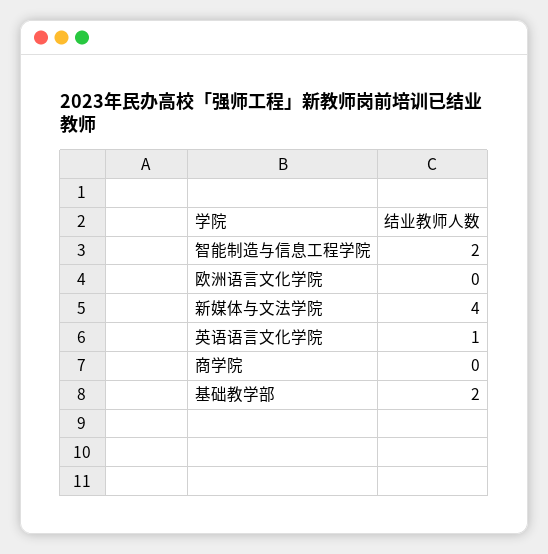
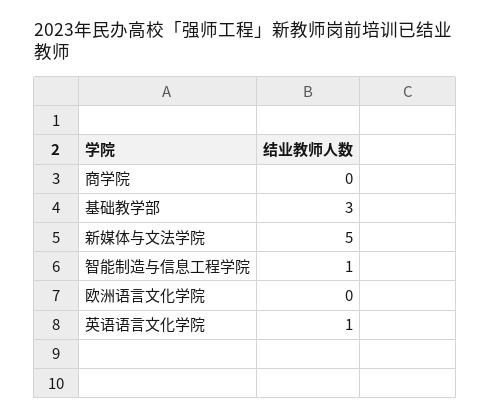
智能制造与信息工程学院: 2 -> 1
新媒体与文法学院: 4 -> 5
基础教学部: 2 -> 3

